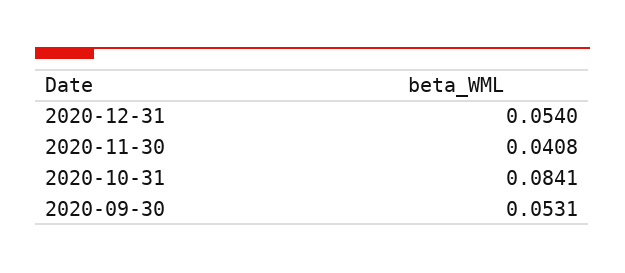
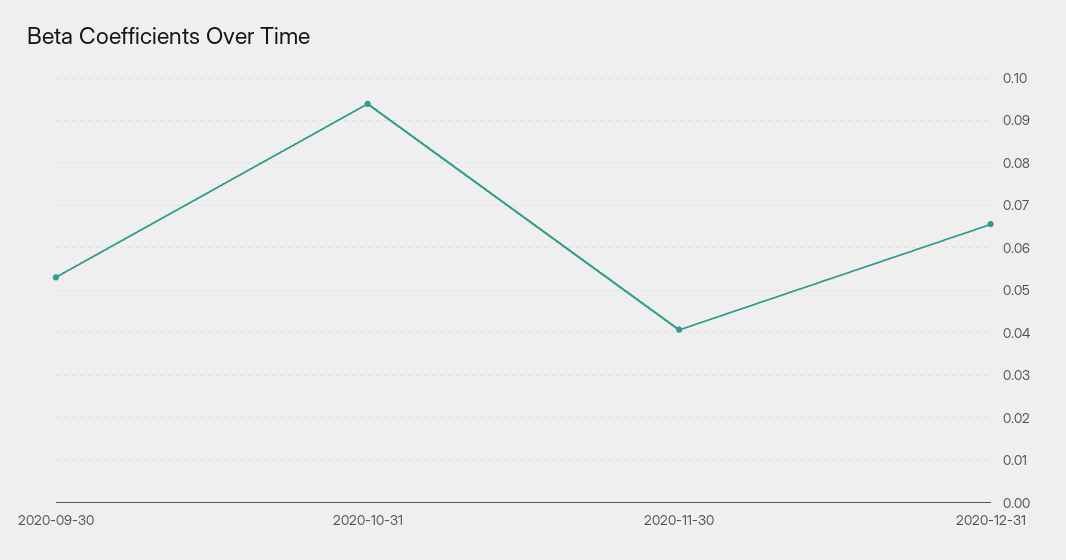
2020-12-31: 0.054 -> 0.066
2020-10-31: 0.0841 -> 0.094

